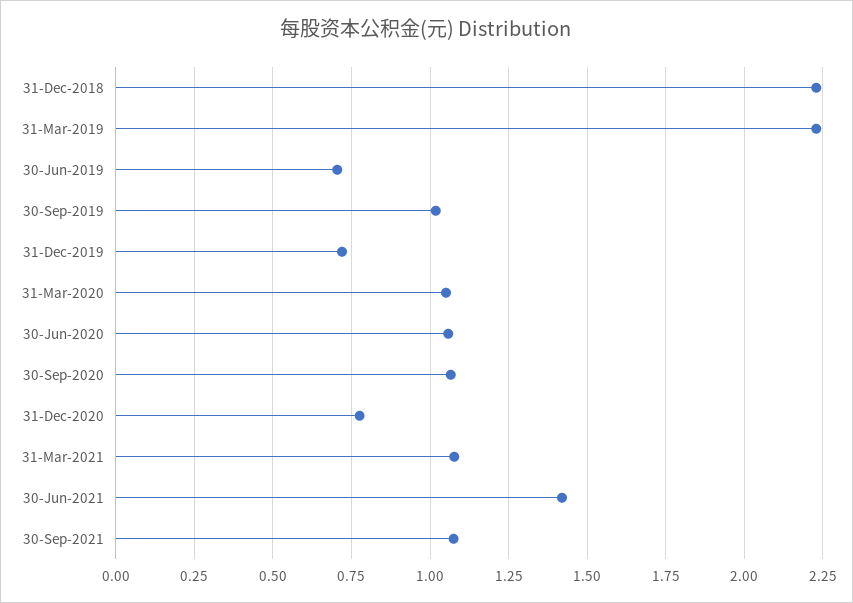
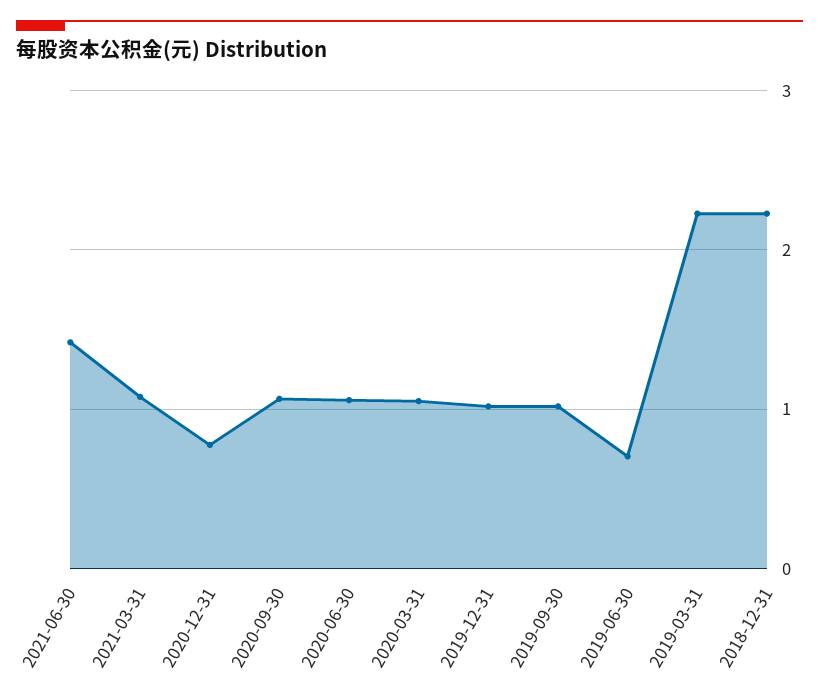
31-Dec-2019: 0.725 -> 1
30-Sep-2021: 1.075 -> none

